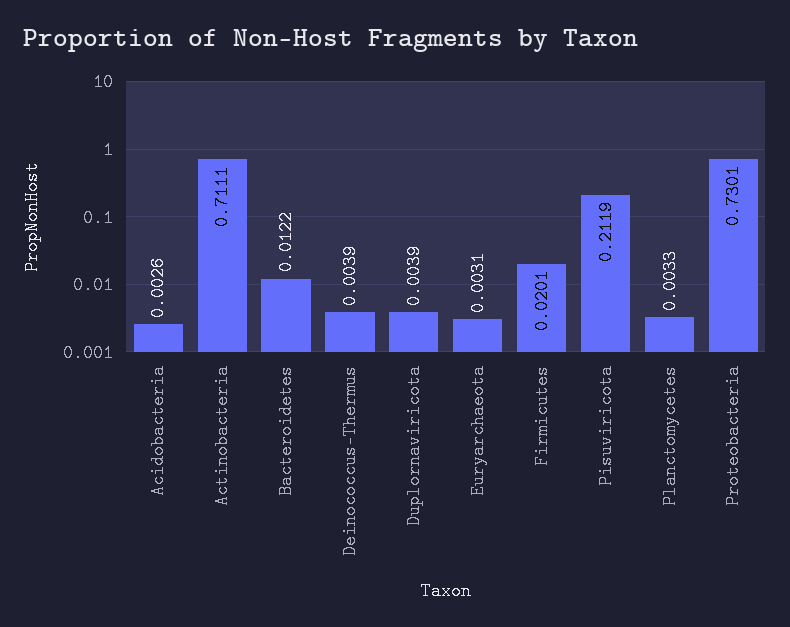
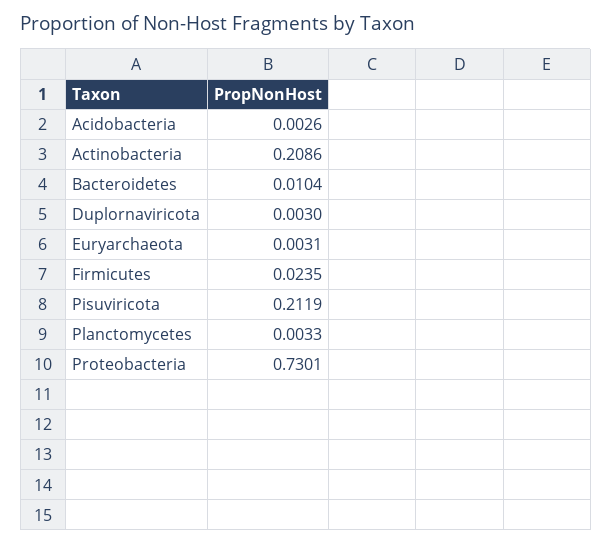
Actinobacteria: 0.7111 -> 0.2086
Bacteroidetes: 0.0122 -> 0.0104
Deinococcus-Thermus: 0.0039 -> none
Duplornaviricota: 0.0039 -> 0.003
Firmicutes: 0.0201 -> 0.0235

